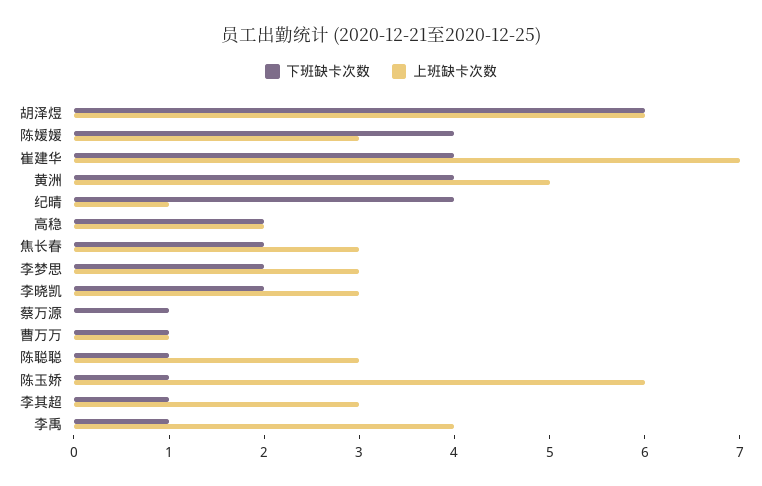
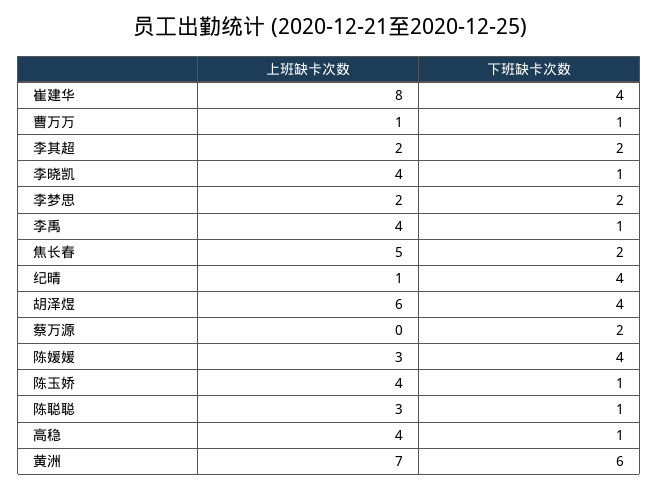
下班缺卡次数, 胡泽煜: 6 -> 4
上班缺卡次数, 崔建华: 7 -> 8
下班缺卡次数, 黄洲: 4 -> 6
上班缺卡次数, 黄洲: 5 -> 7
下班缺卡次数, 高稳: 2 -> 1
上班缺卡次数, 高稳: 2 -> 4
上班缺卡次数, 焦长春: 3 -> 5
上班缺卡次数, 李梦思: 3 -> 2
下班缺卡次数, 李晓凯: 2 -> 1
上班缺卡次数, 李晓凯: 3 -> 4
下班缺卡次数, 蔡万源: 1 -> 2
上班缺卡次数, 陈玉娇: 6 -> 4
下班缺卡次数, 李其超: 1 -> 2
上班缺卡次数, 李其超: 3 -> 2

